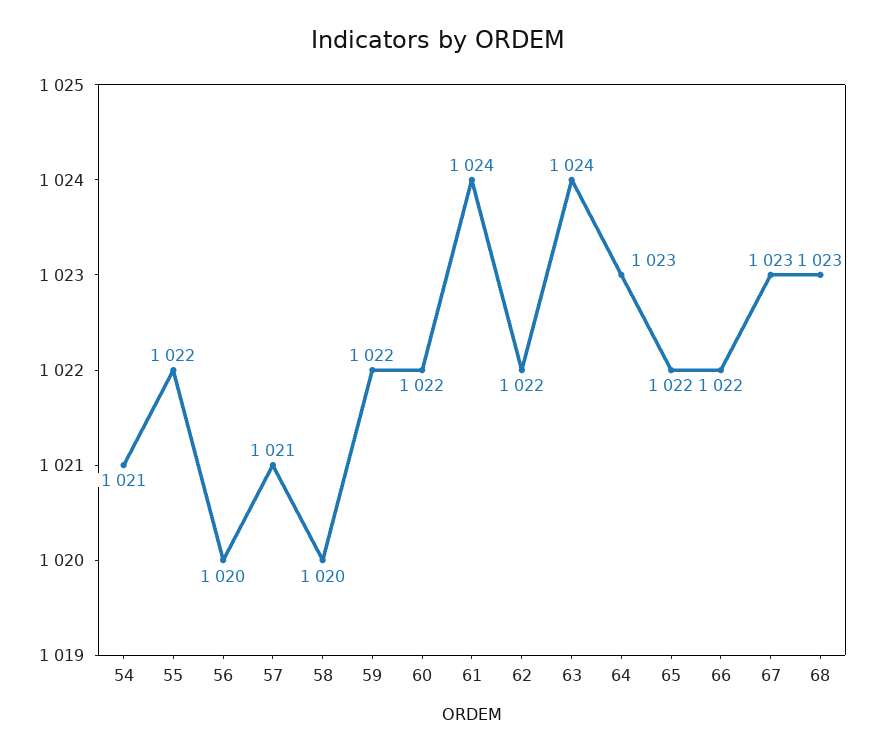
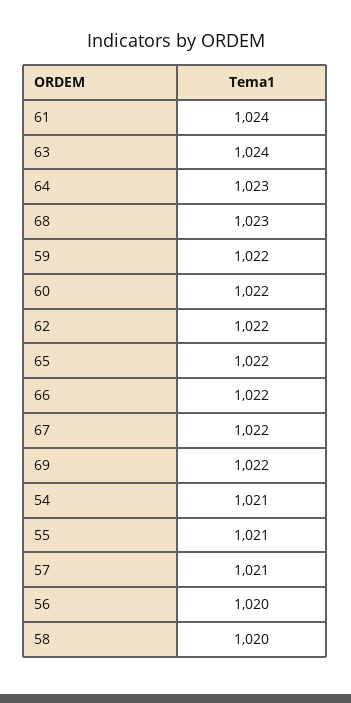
55: 1022 -> 1021
67: 1023 -> 1022
69: none -> 1022

